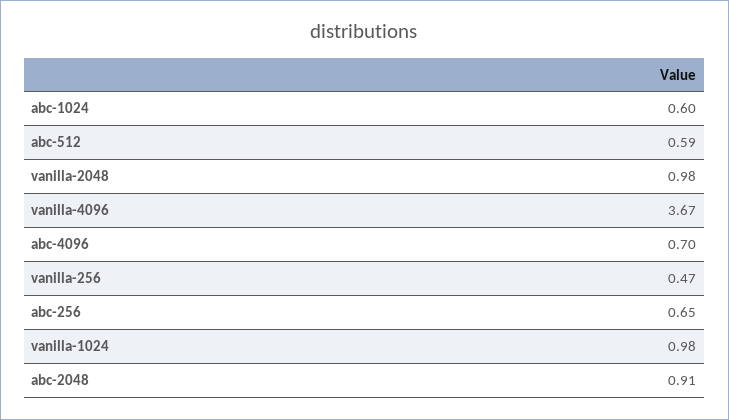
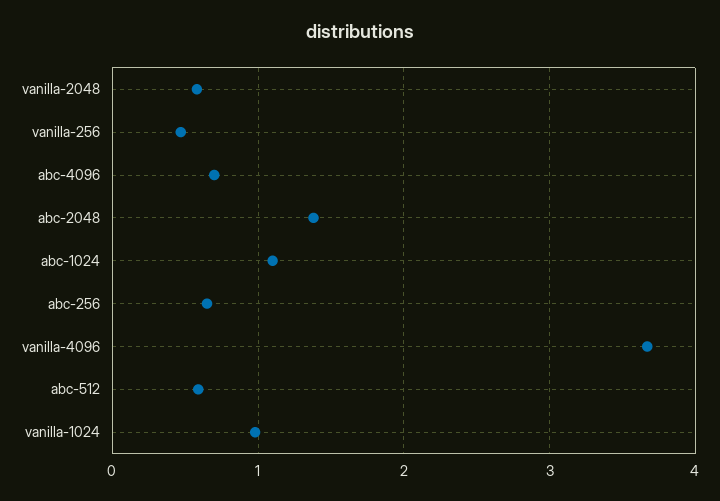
abc-1024: 0.6 -> 1.1
vanilla-2048: 0.98 -> 0.6
abc-2048: 0.91 -> 1.4

